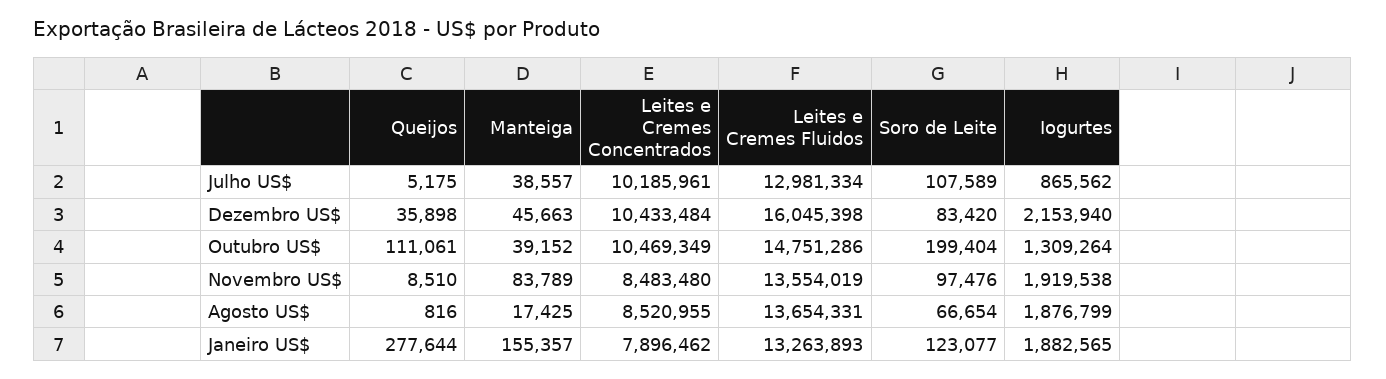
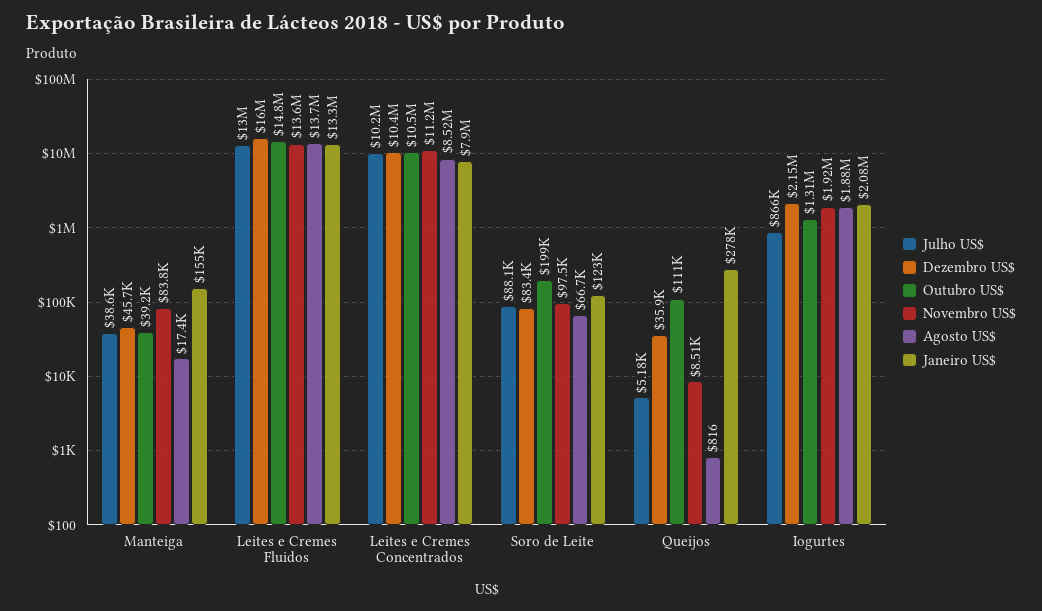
Julho US$, Soro de Leite: 107589 -> 88100
Novembro US$, Leites e Cremes Concentrados: 8483480 -> 11200000
Janeiro US$, Iogurtes: 1882565 -> 2080000

